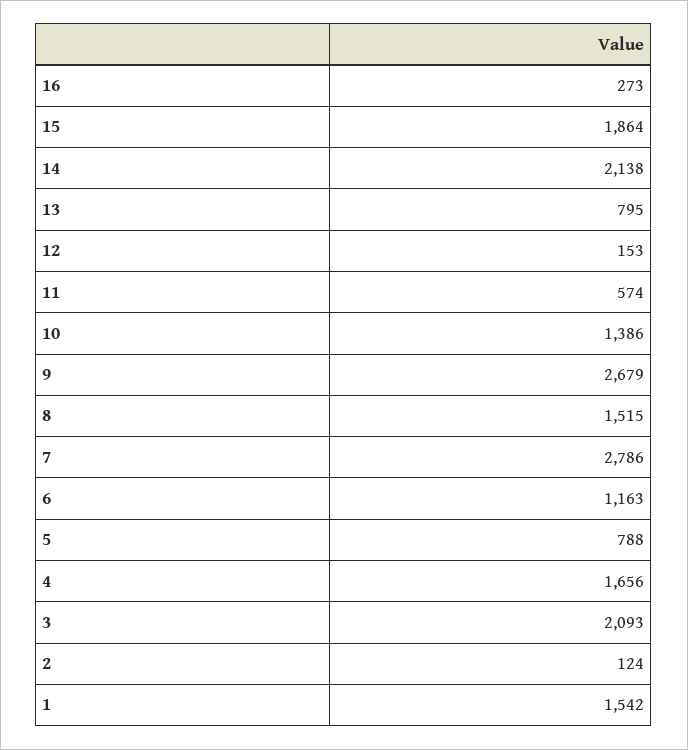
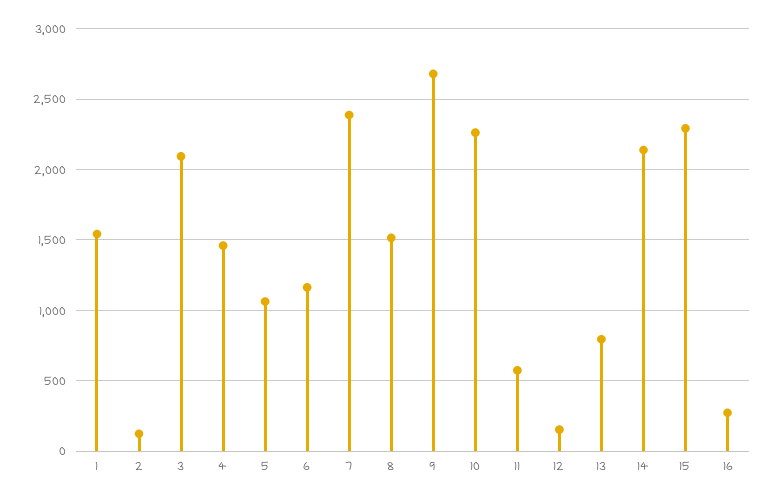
15: 1864 -> 2300
10: 1386 -> 2250
7: 2786 -> 2400
5: 788 -> 1050
4: 1656 -> 1450

